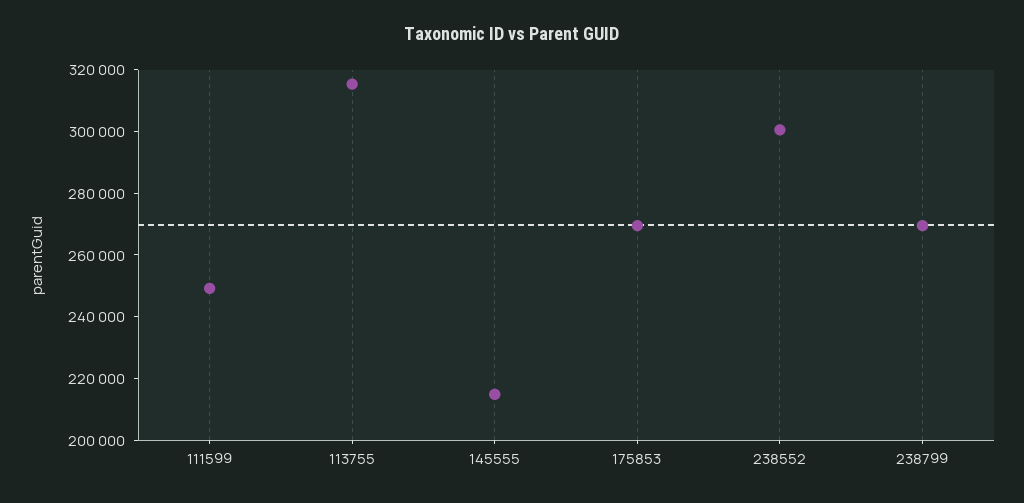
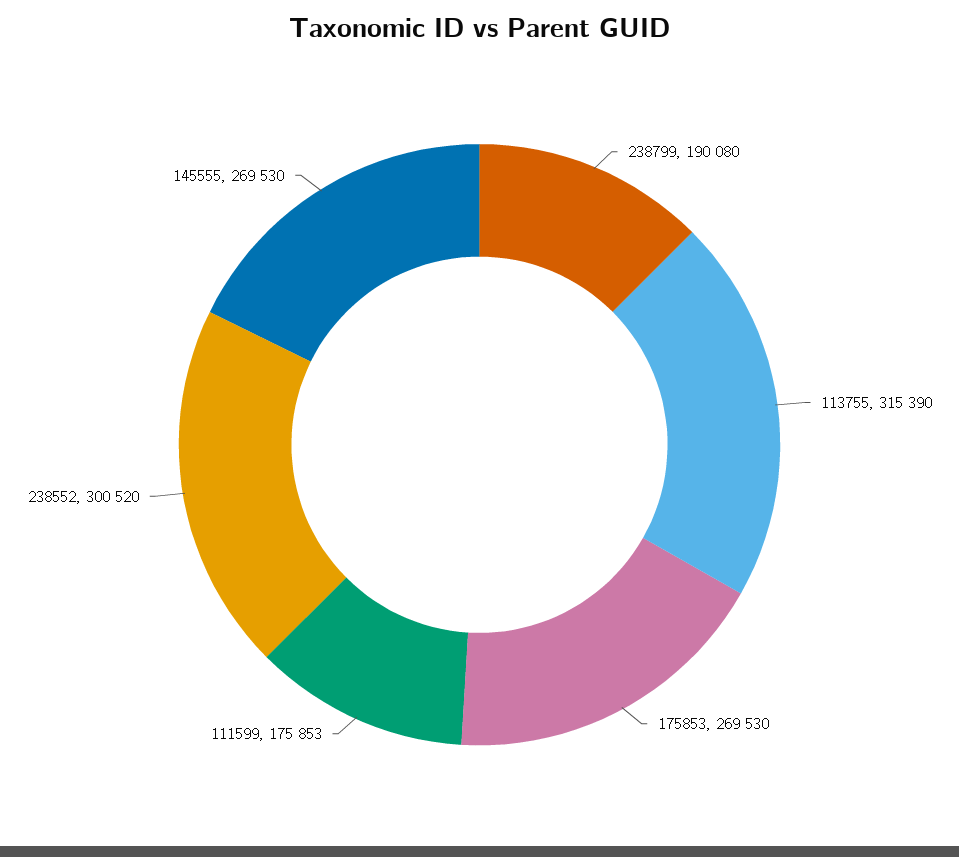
111599: 250000 -> 175853
145555: 215000 -> 269530
238799: 270000 -> 190080

